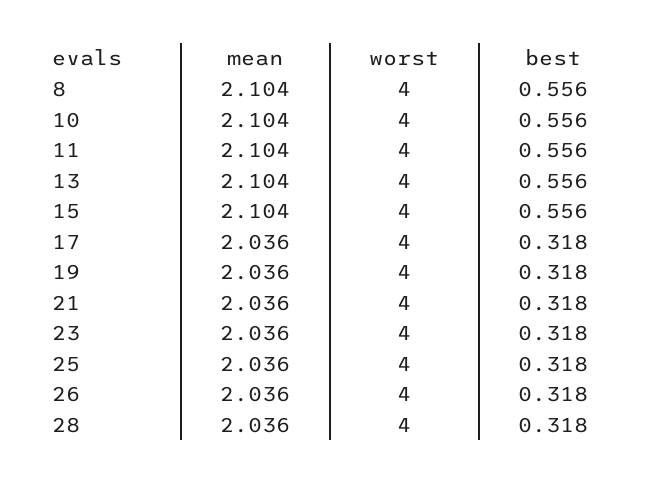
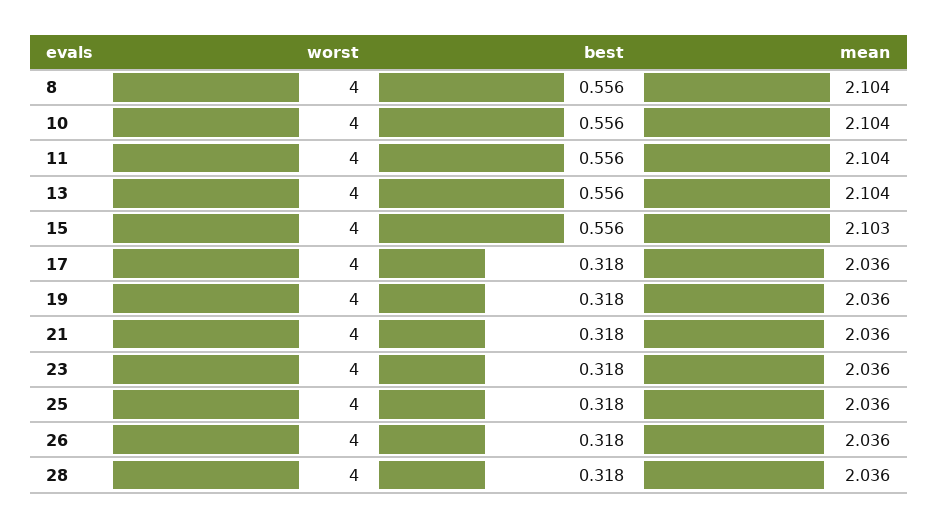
mean, 15: 2.104 -> 2.103

